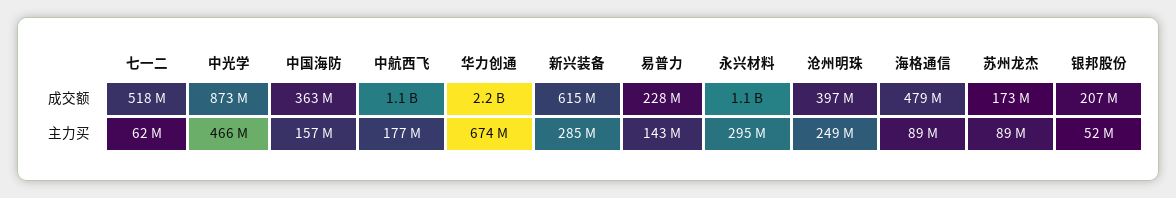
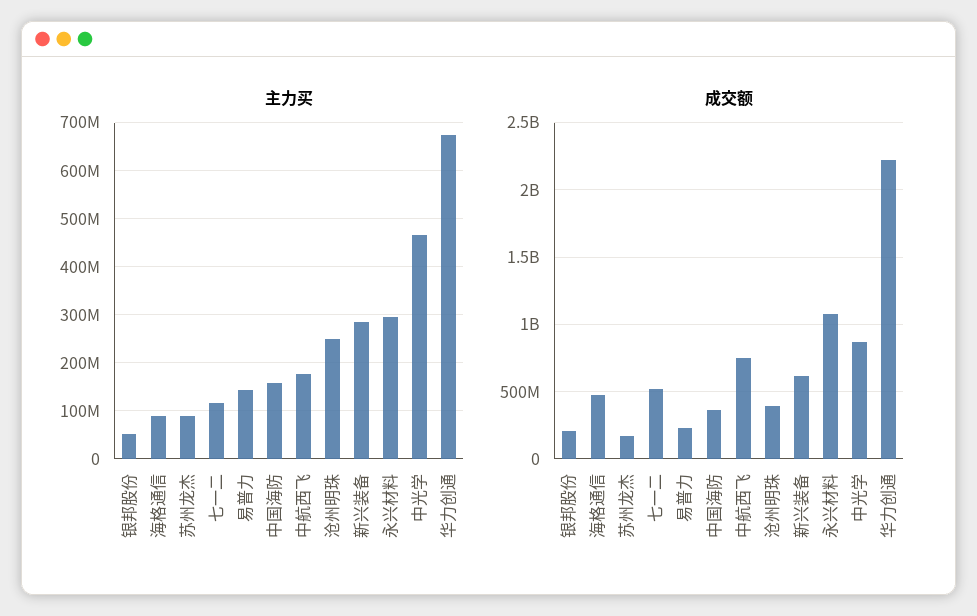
成交额, 中航西飞: 1100000000 -> 750000000
主力买, 七一二: 62000000 -> 120000000

